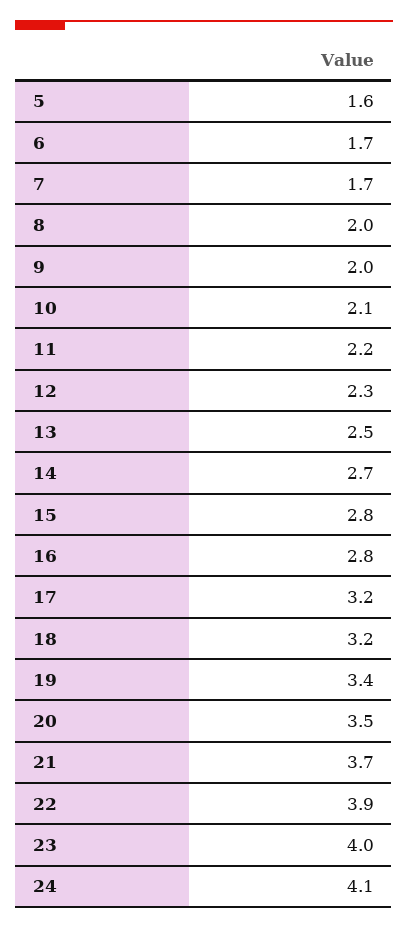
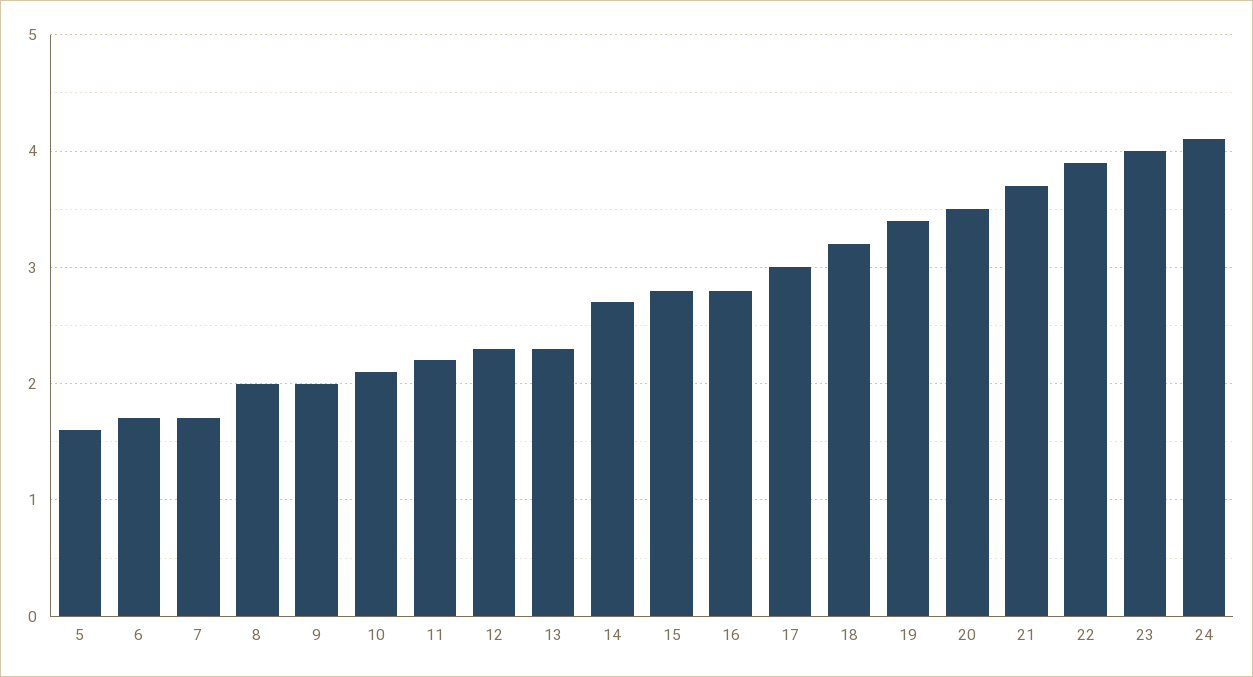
13: 2.5 -> 2.3
17: 3.2 -> 3

